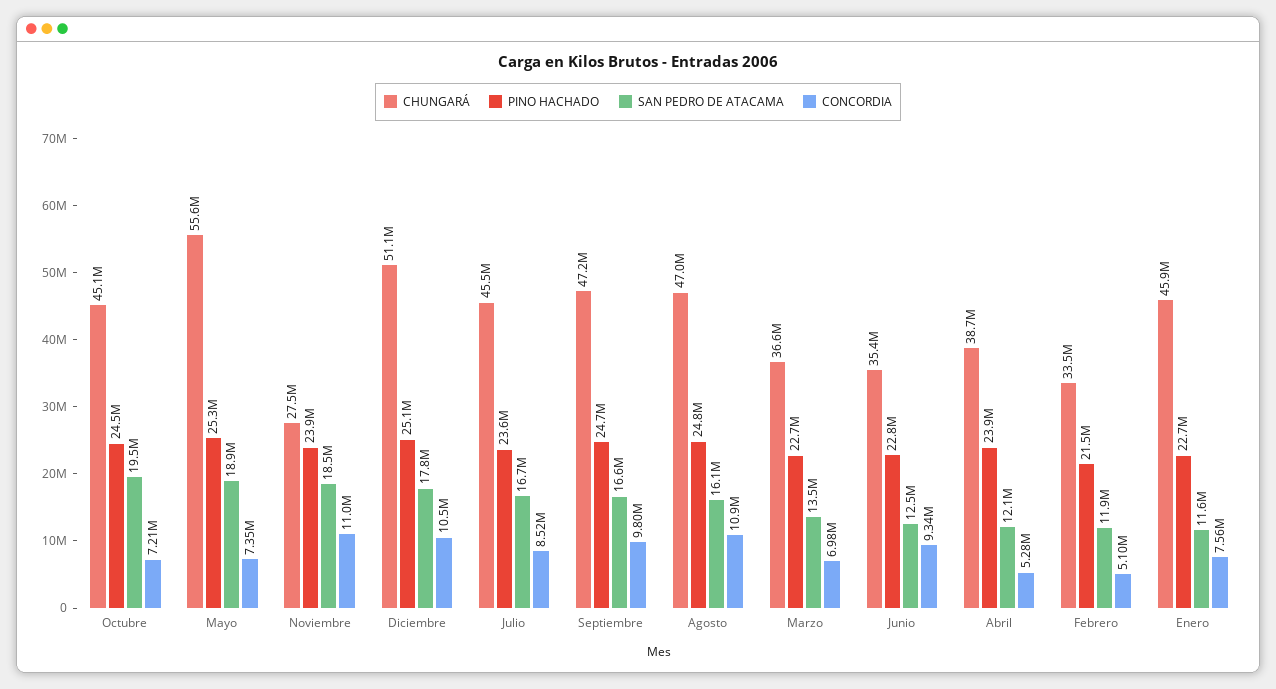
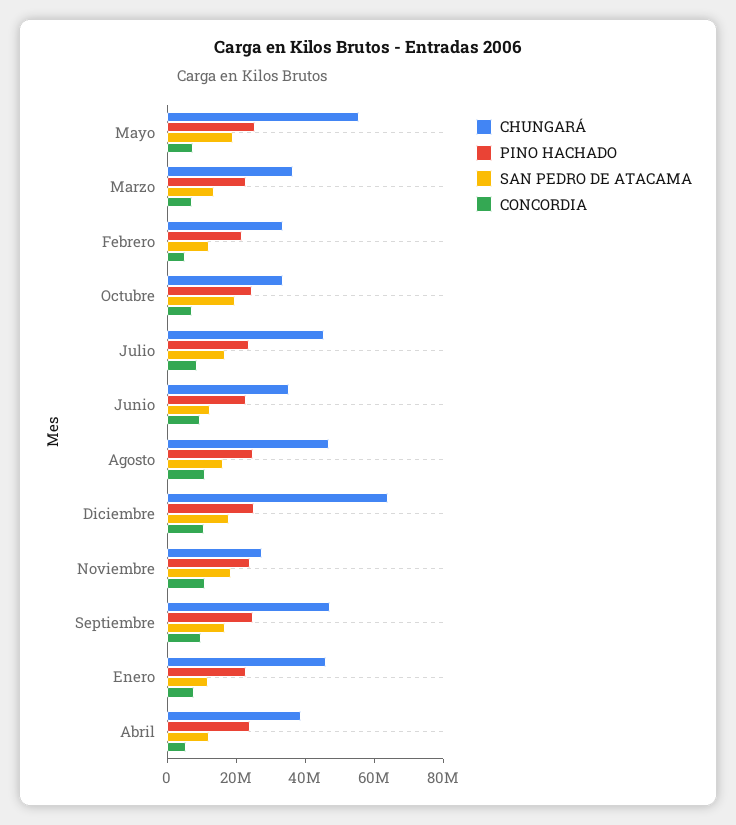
CHUNGARÁ, Octubre: 45100000 -> 35000000
CHUNGARÁ, Diciembre: 51100000 -> 65000000

